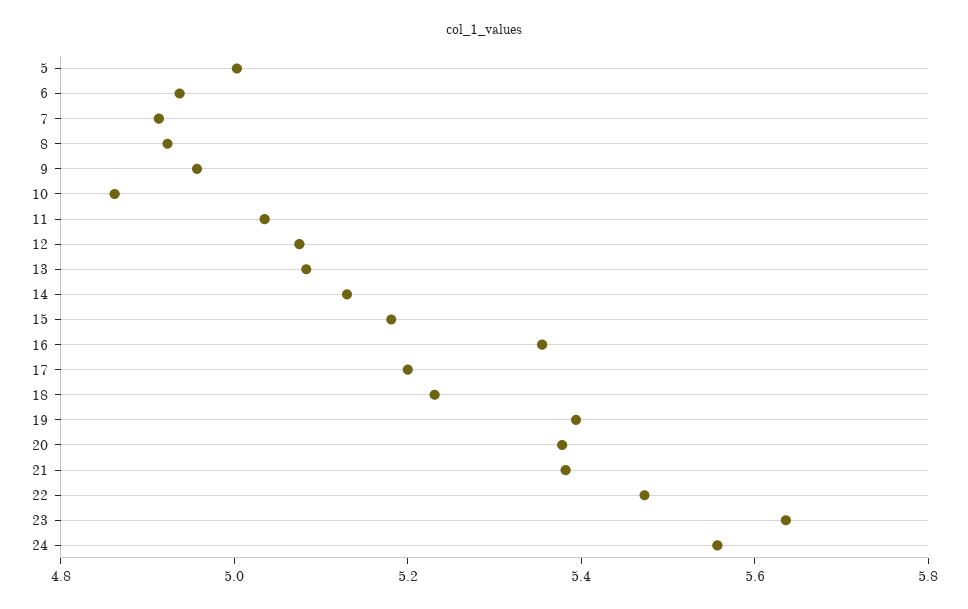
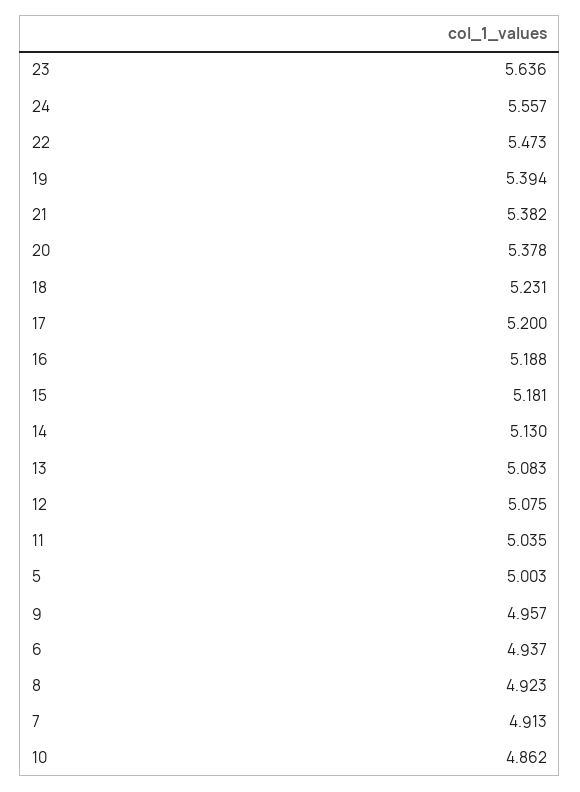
16: 5.35 -> 5.188

